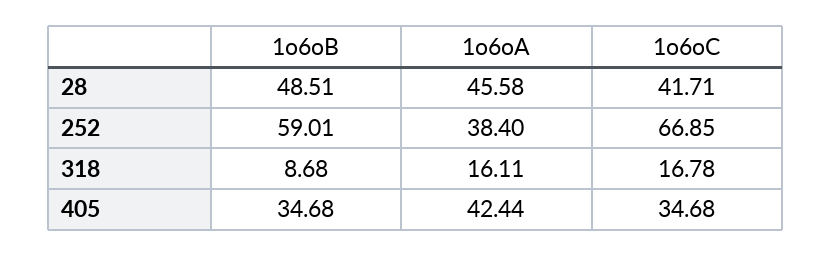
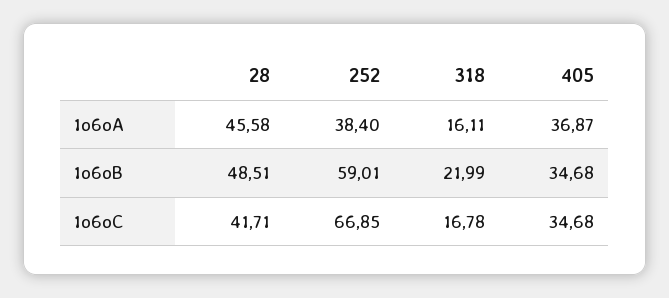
1o6oB, 318: 8.68 -> 21.99
1o6oA, 405: 42.44 -> 36.87

